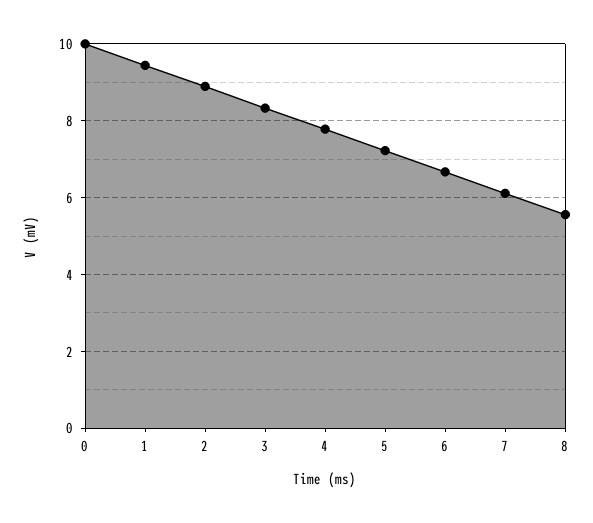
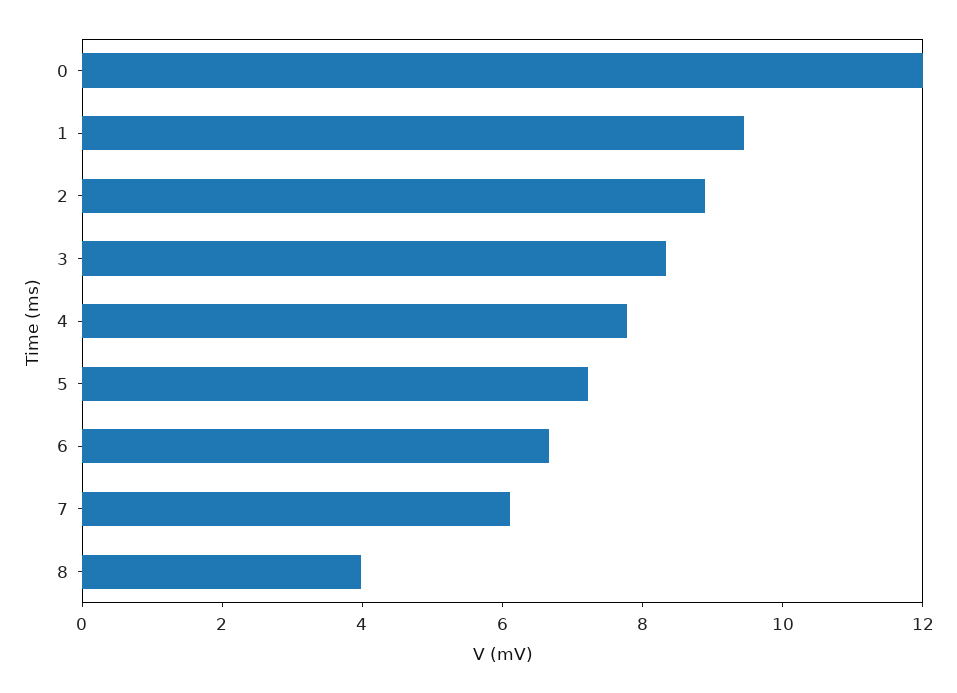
0: 10 -> 12
8: 5.6 -> 4

